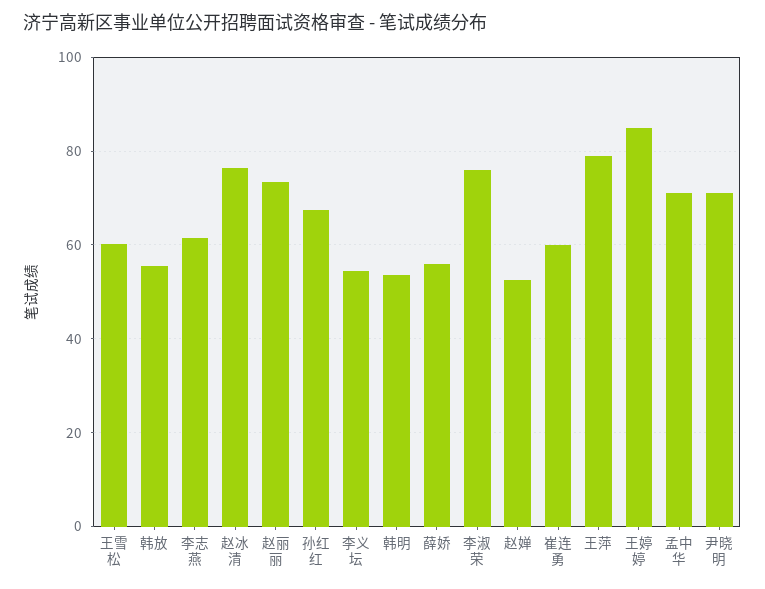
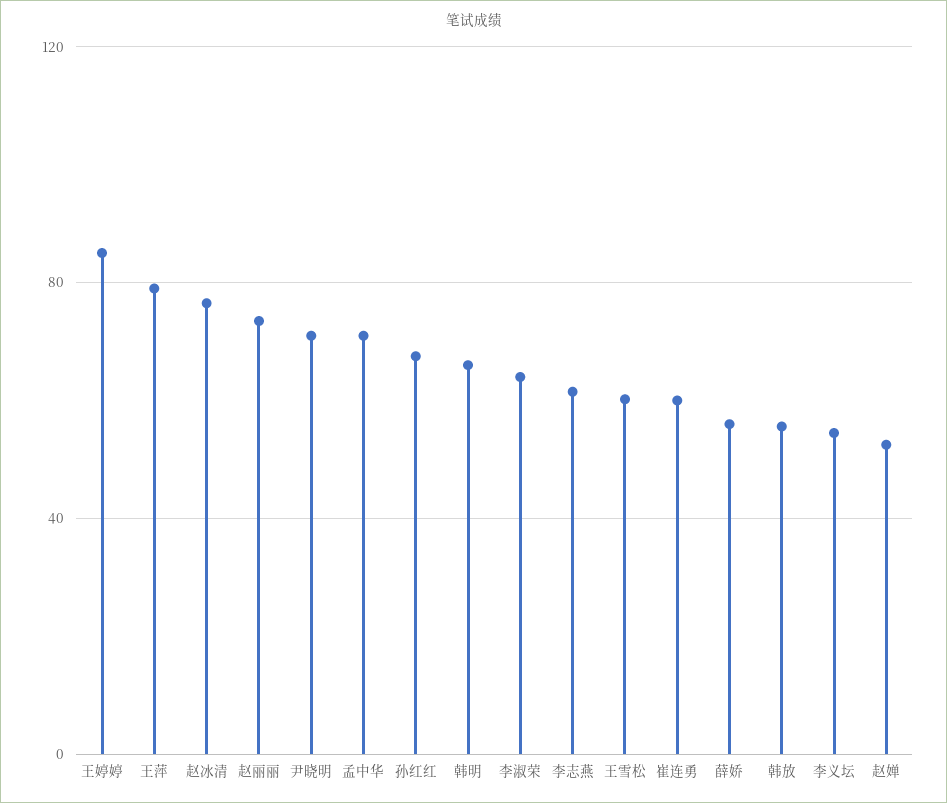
韩明: 54 -> 65
李淑荣: 76 -> 65

